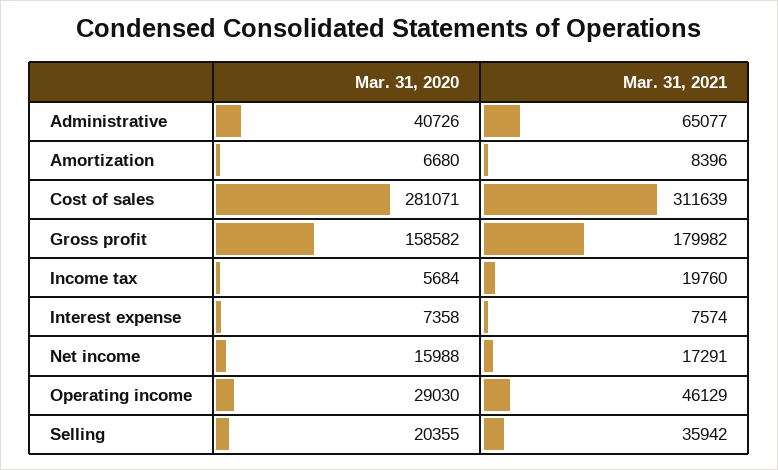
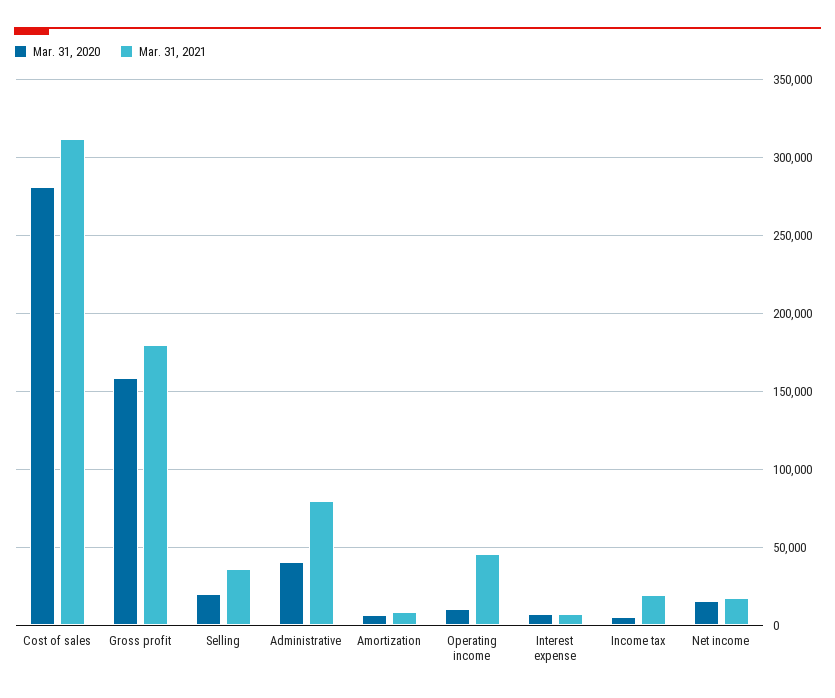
Mar. 31, 2021, Administrative: 65077 -> 80000
Mar. 31, 2020, Operating income: 29030 -> 10000

